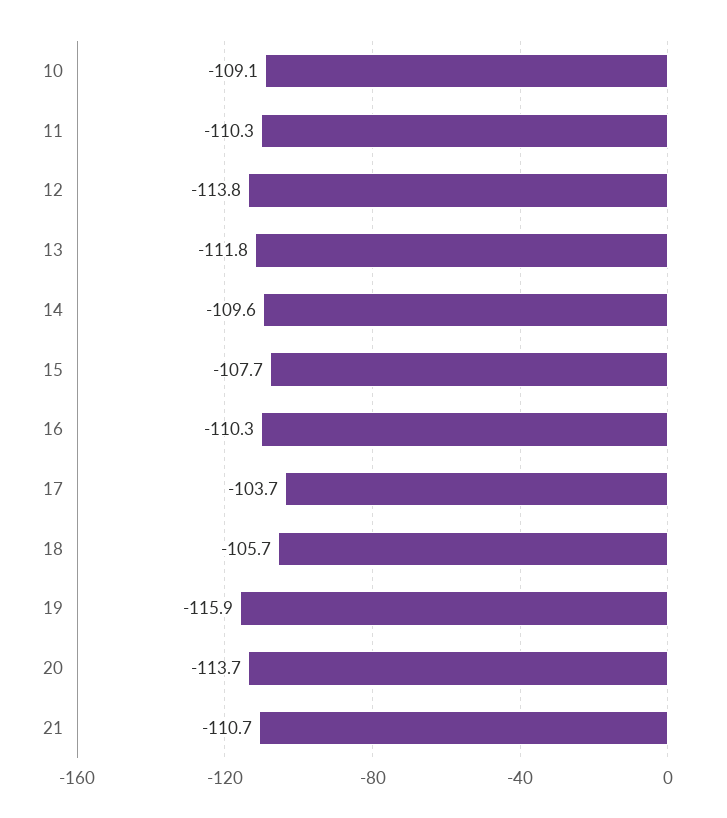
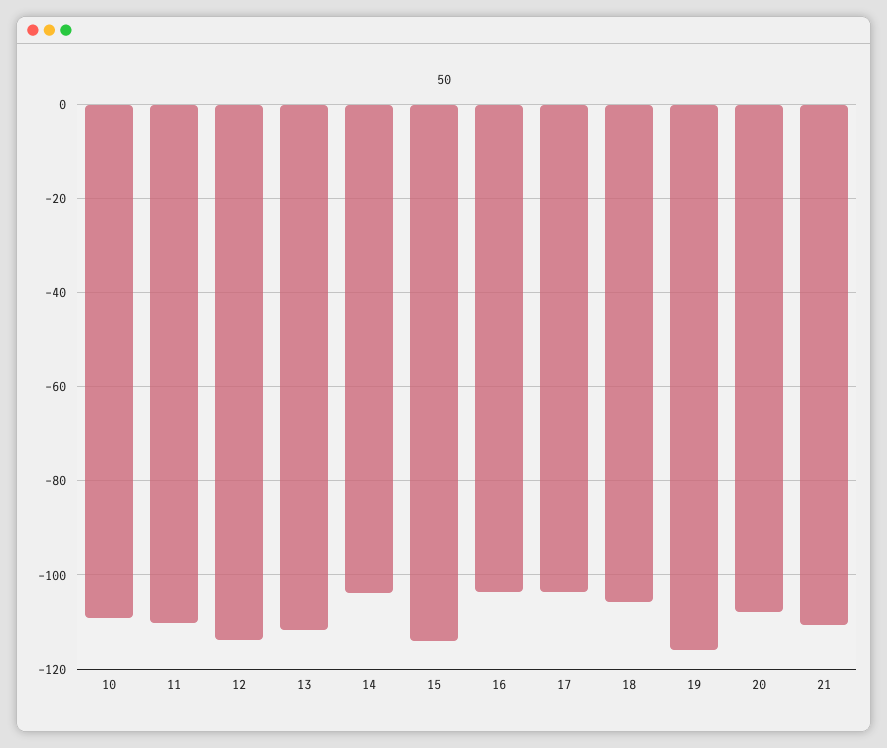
14: -109.6 -> -104
15: -107.7 -> -114
16: -110.3 -> -104
20: -113.7 -> -108

